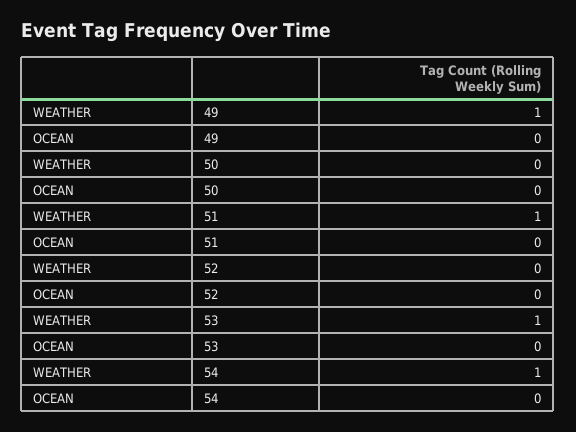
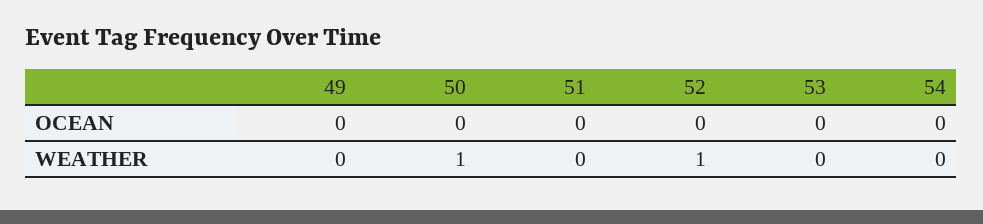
WEATHER, 49: 1 -> 0
WEATHER, 50: 0 -> 1
WEATHER, 51: 1 -> 0
WEATHER, 52: 0 -> 1
WEATHER, 53: 1 -> 0
WEATHER, 54: 1 -> 0

